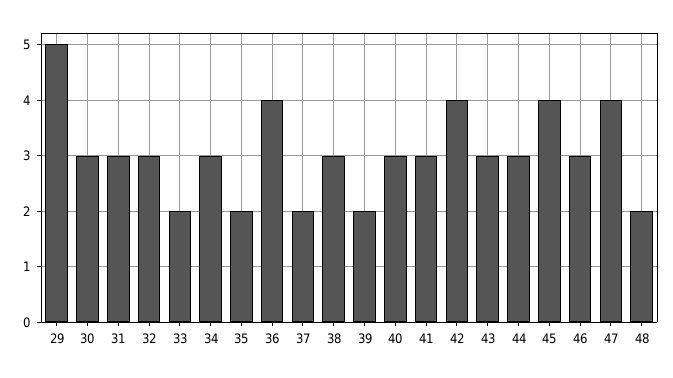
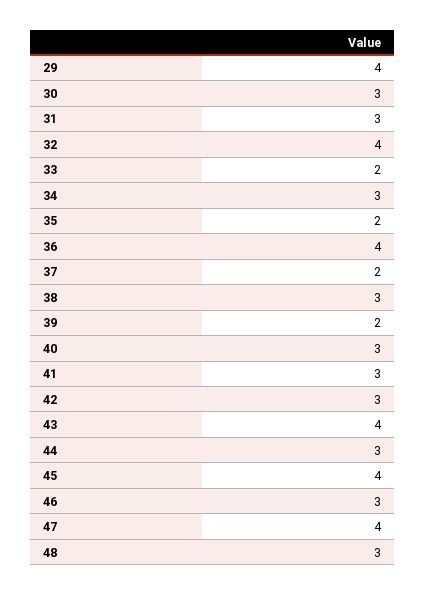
29: 5 -> 4
32: 3 -> 4
42: 4 -> 3
43: 3 -> 4
48: 2 -> 3

